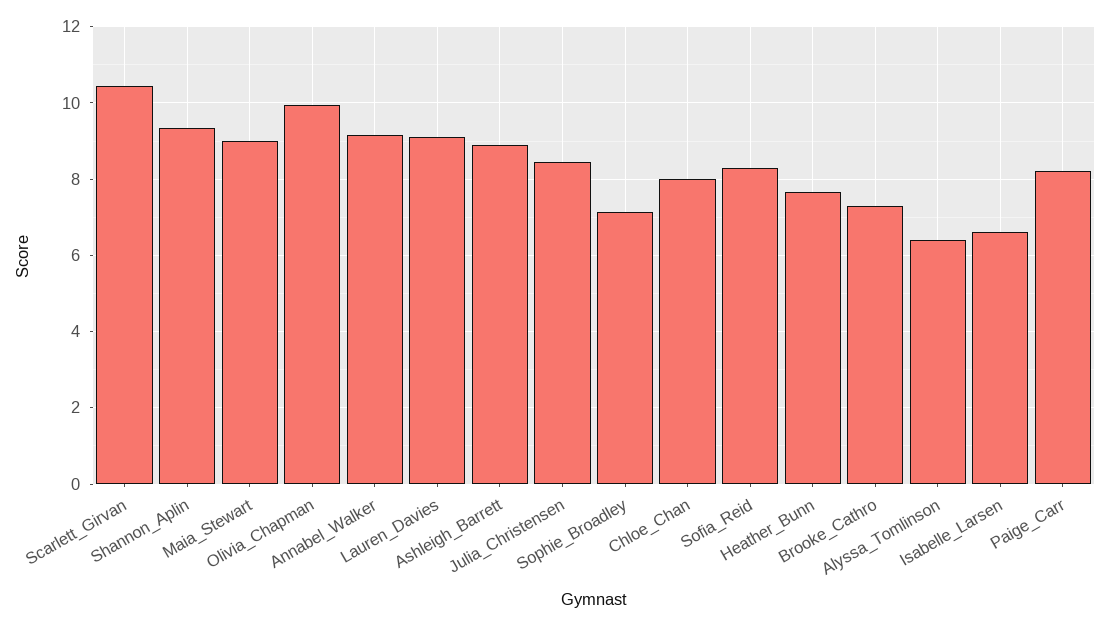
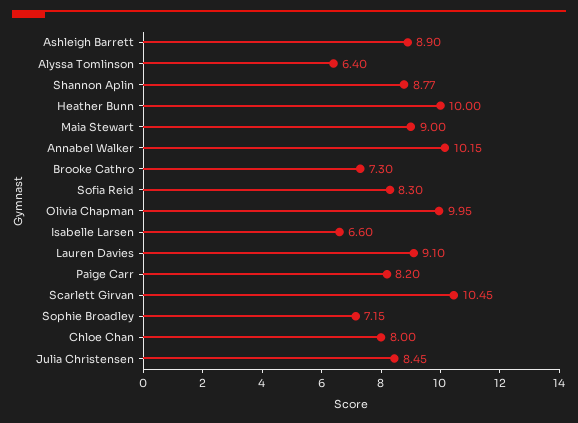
Shannon_Aplin: 9.4 -> 8.77
Annabel_Walker: 9.2 -> 10.15
Heather_Bunn: 7.6 -> 10

